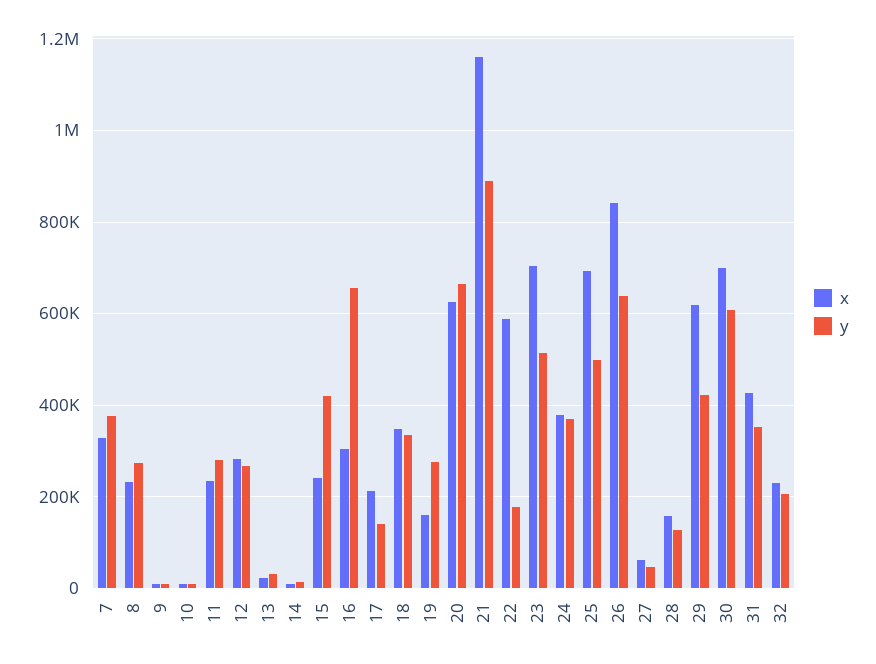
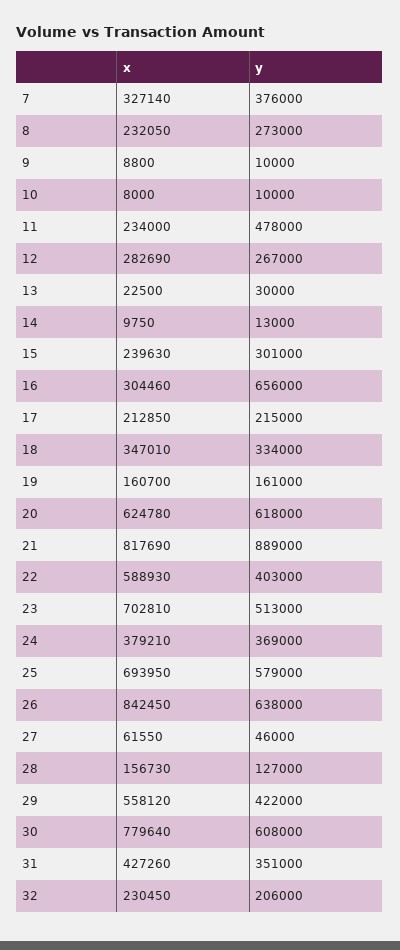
y, 11: 280000 -> 478000
y, 15: 420000 -> 301000
y, 17: 140000 -> 215000
y, 19: 280000 -> 161000
y, 20: 660000 -> 618000
x, 21: 1160000 -> 817690
y, 22: 180000 -> 403000
y, 25: 500000 -> 579000
x, 29: 620000 -> 558120
x, 30: 700000 -> 779640

